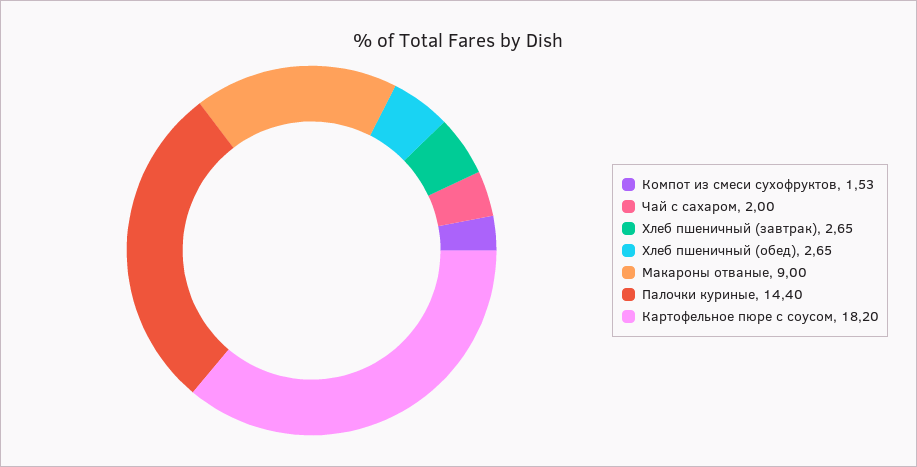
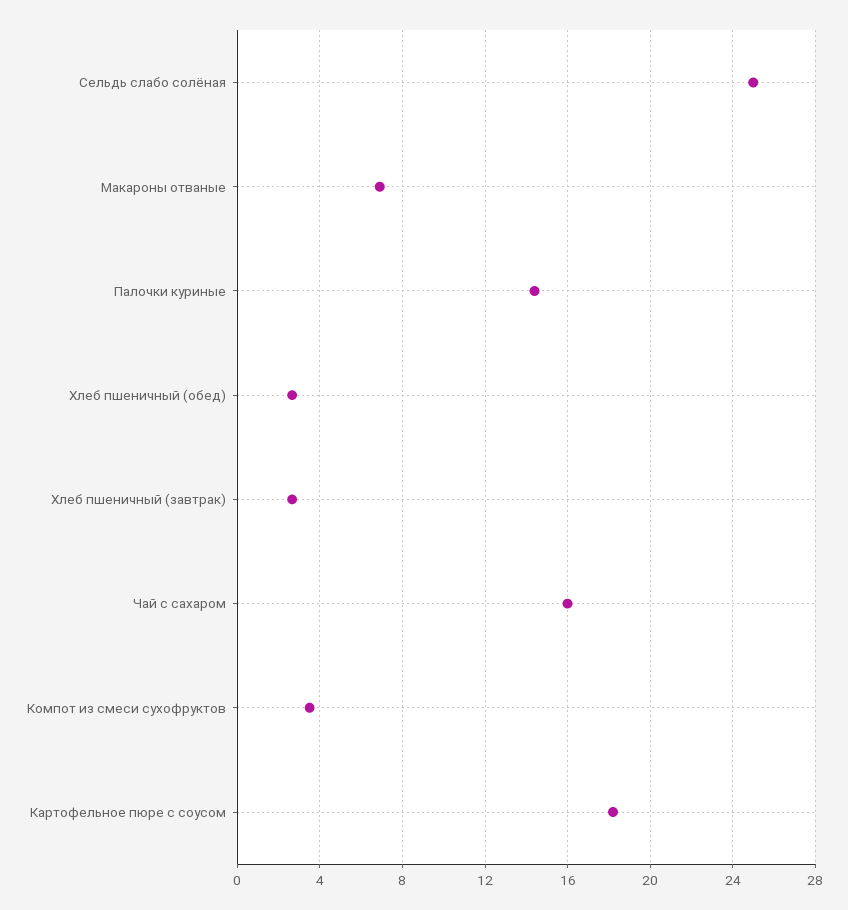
Компот из смеси сухофруктов: 1.53 -> 3.5
Чай с сахаром: 2 -> 16
Макароны отваные: 9 -> 7
Сельдь слабо солёная: none -> 25

